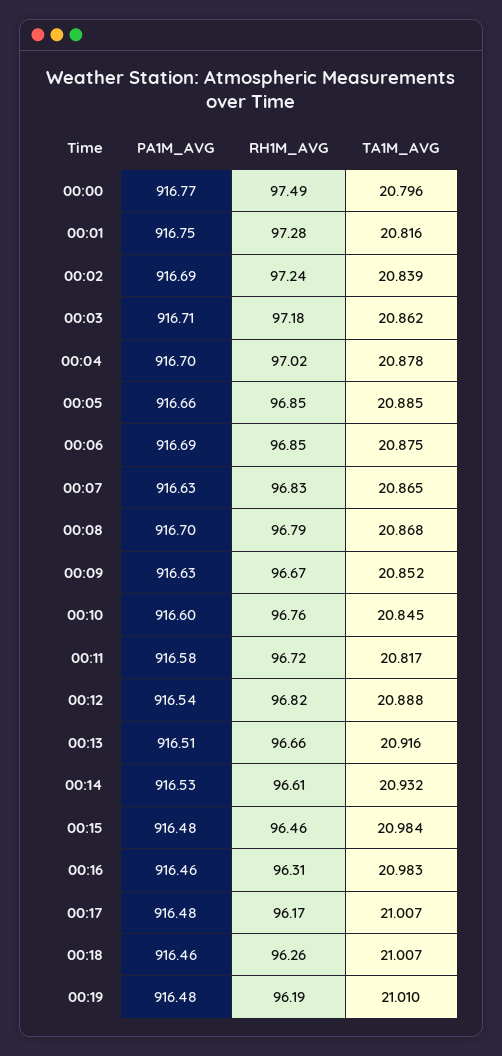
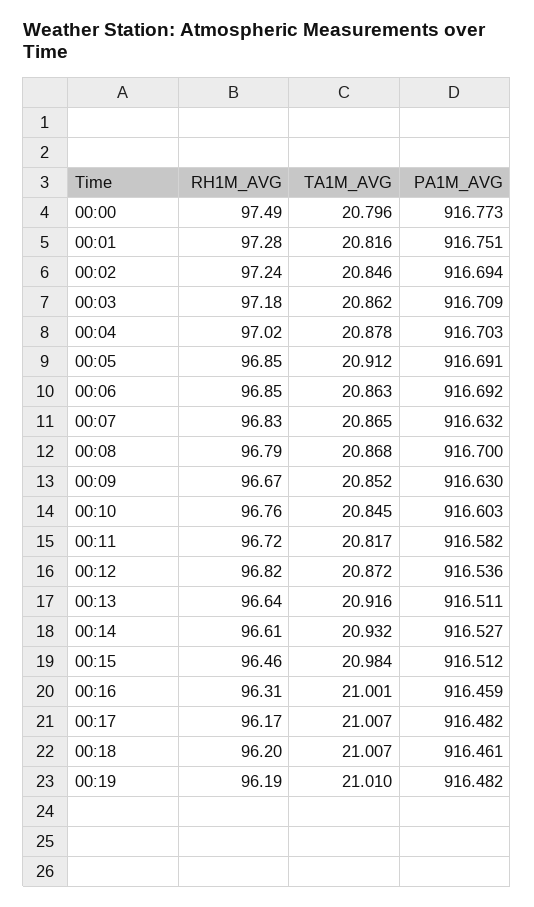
TA1M_AVG, 00:02: 20.839 -> 20.846
PA1M_AVG, 00:05: 916.66 -> 916.691
TA1M_AVG, 00:05: 20.885 -> 20.912
TA1M_AVG, 00:06: 20.875 -> 20.863
TA1M_AVG, 00:12: 20.888 -> 20.872
RH1M_AVG, 00:13: 96.66 -> 96.64
PA1M_AVG, 00:15: 916.48 -> 916.512
TA1M_AVG, 00:16: 20.983 -> 21.001
RH1M_AVG, 00:18: 96.26 -> 96.2

